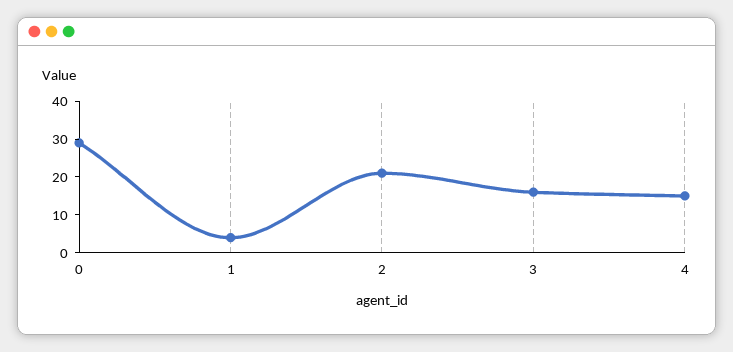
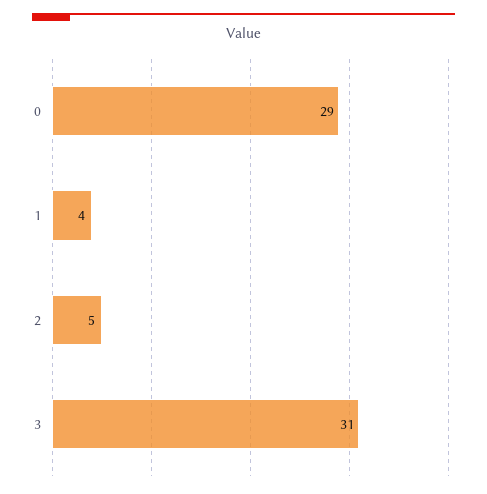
2: 20 -> 5
3: 15 -> 31
4: 15 -> none

